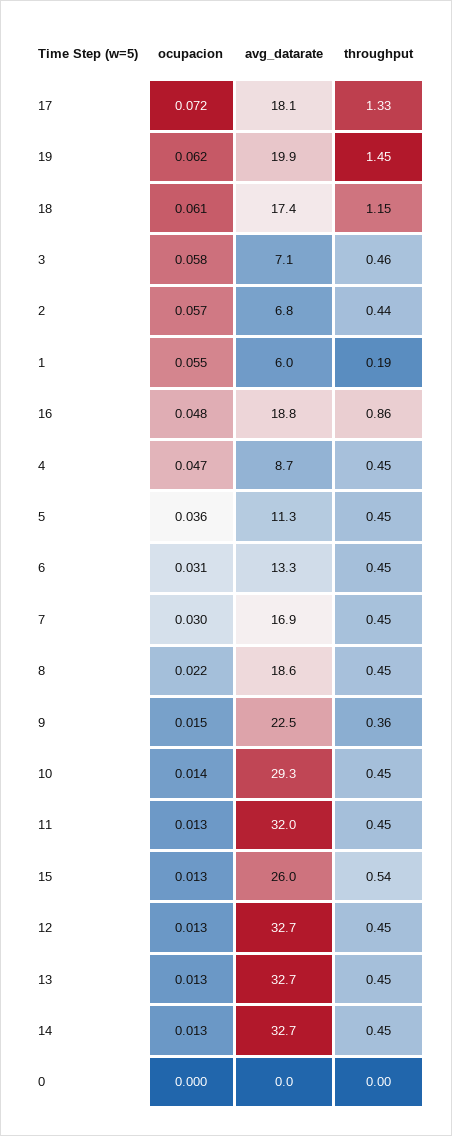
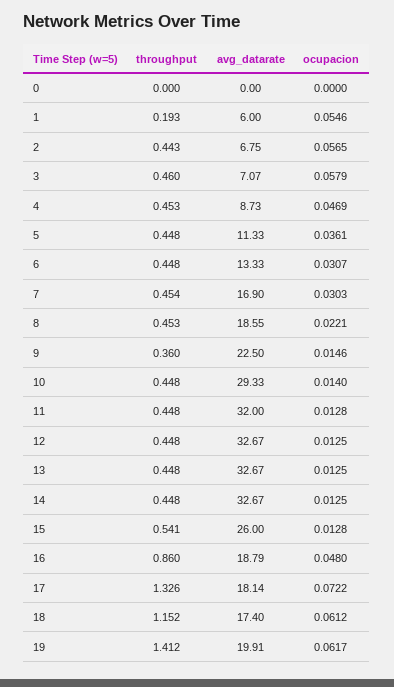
throughput, 19: 1.45 -> 1.412

